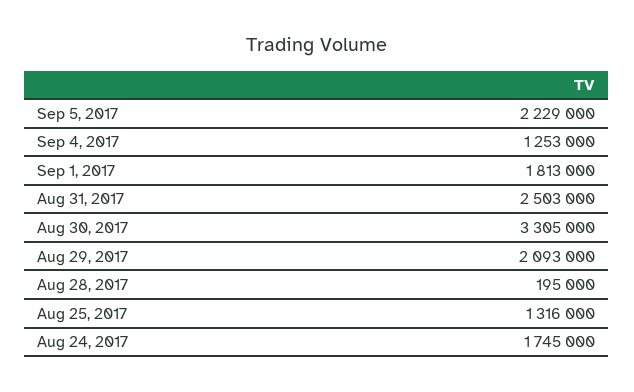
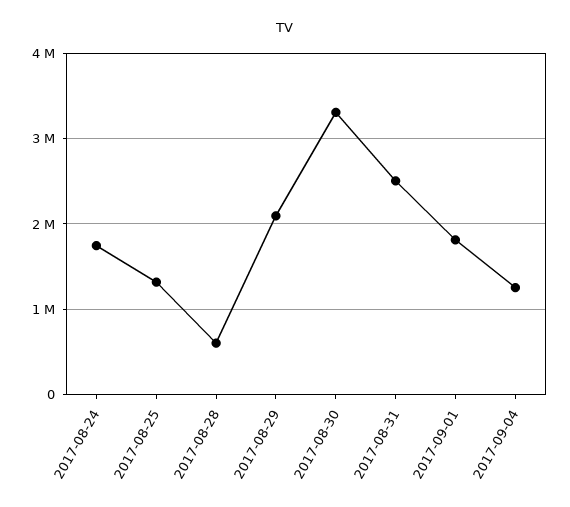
Sep 5, 2017: 2229000 -> none
Aug 28, 2017: 195000 -> 600000

